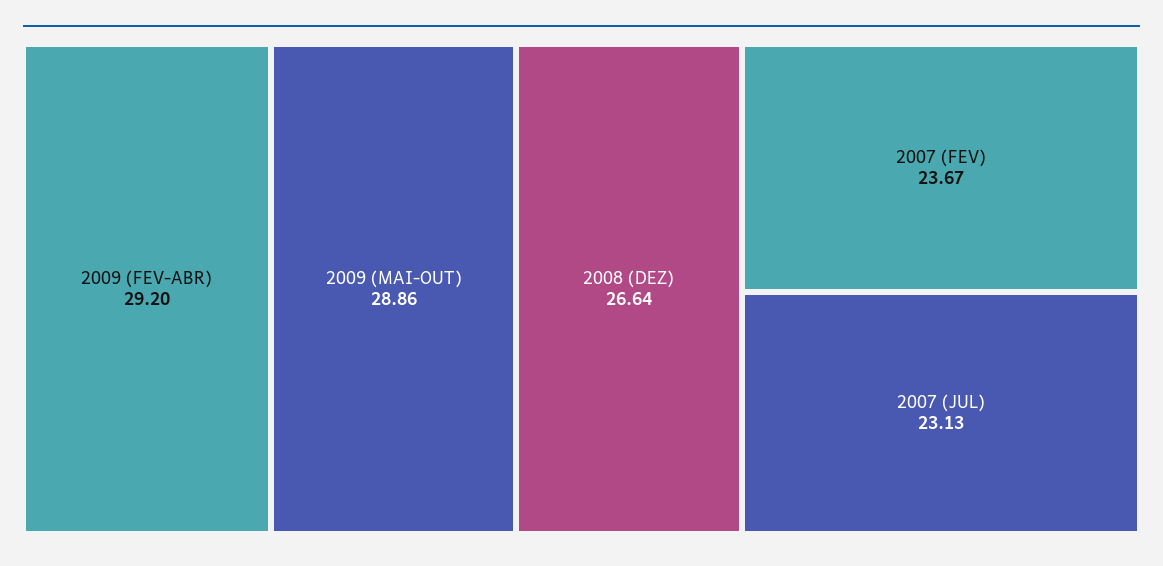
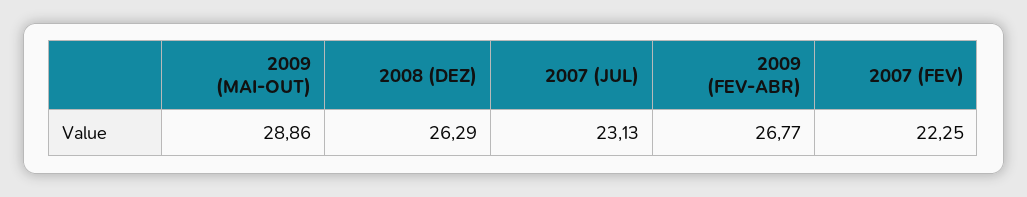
2009 (FEV-ABR): 29.2 -> 26.77
2008 (DEZ): 26.64 -> 26.29
2007 (FEV): 23.67 -> 22.25

